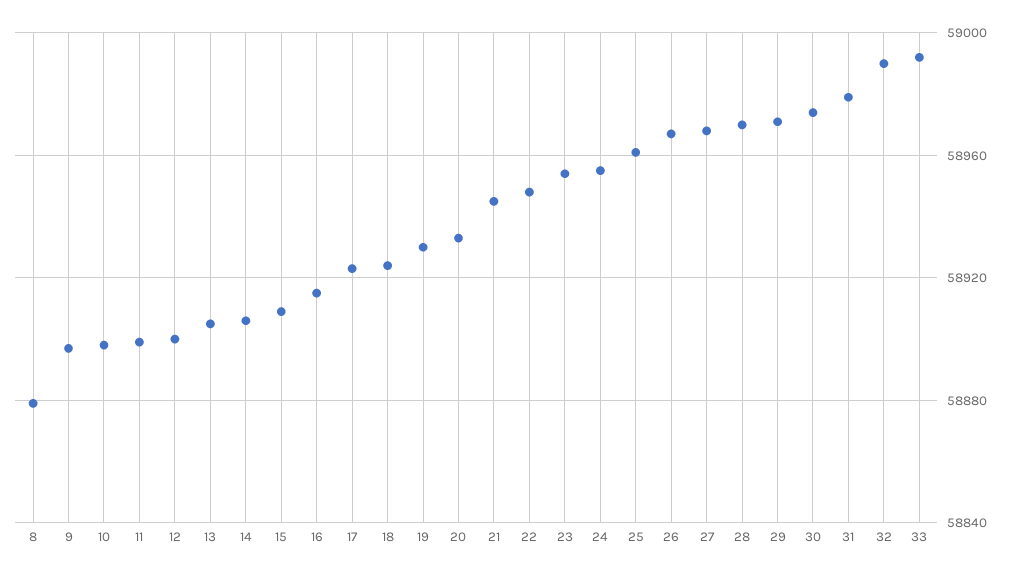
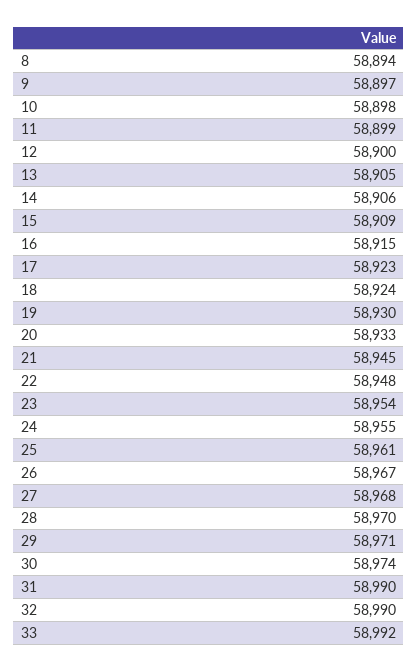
8: 58880 -> 58894
31: 58980 -> 58990

